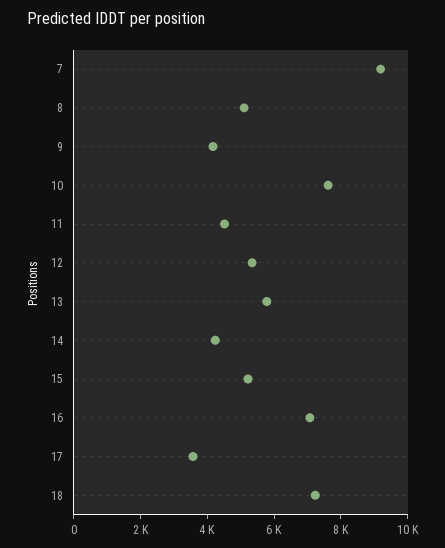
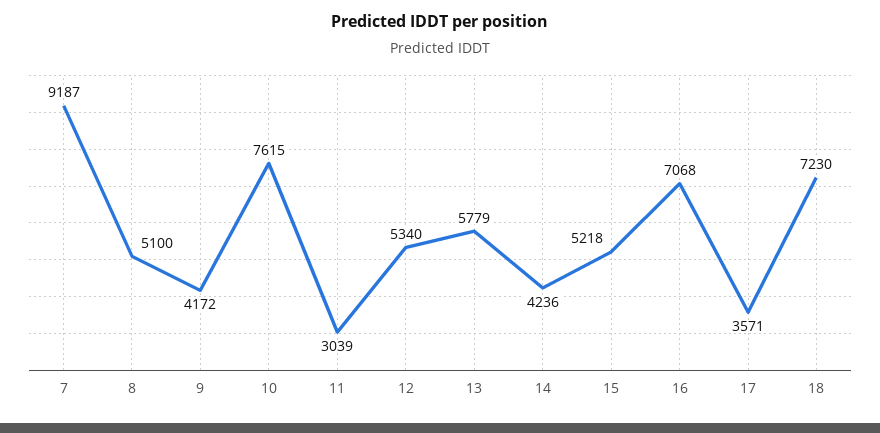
11: 4500 -> 3039

